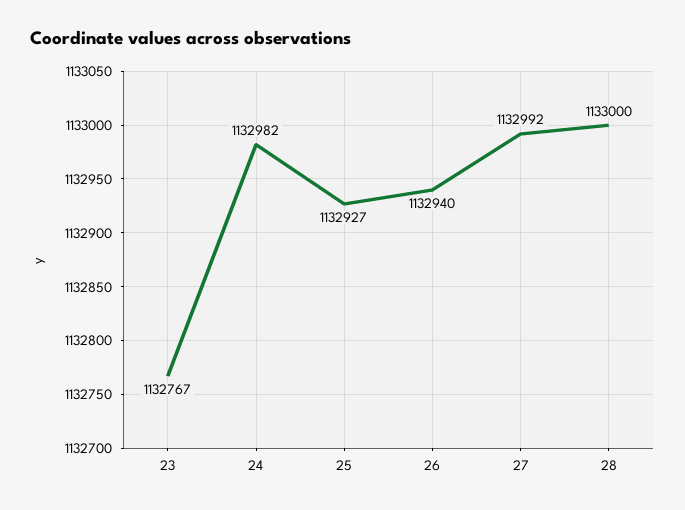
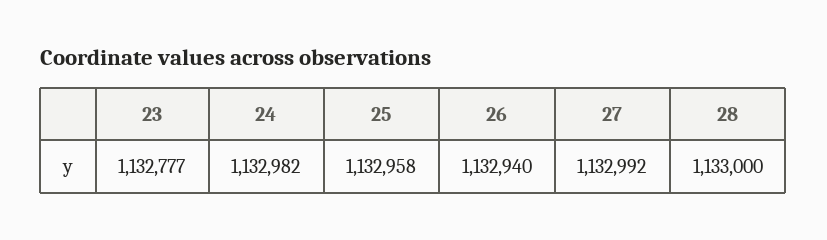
23: 1132767 -> 1132777
25: 1132927 -> 1132958

